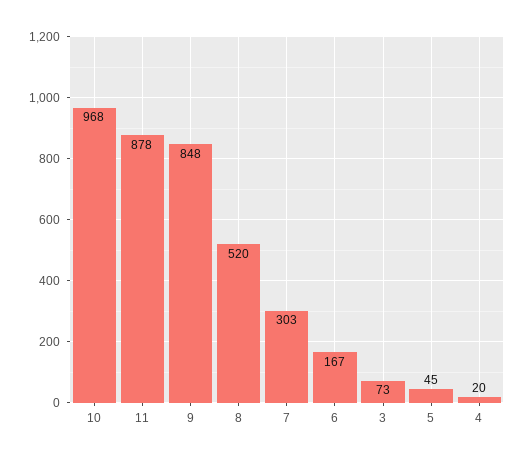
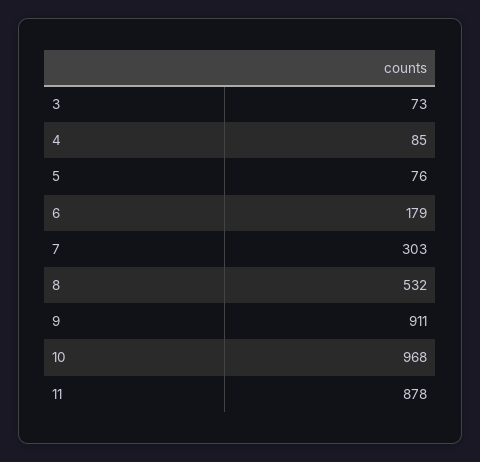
9: 848 -> 911
8: 520 -> 532
6: 167 -> 179
5: 45 -> 76
4: 20 -> 85

